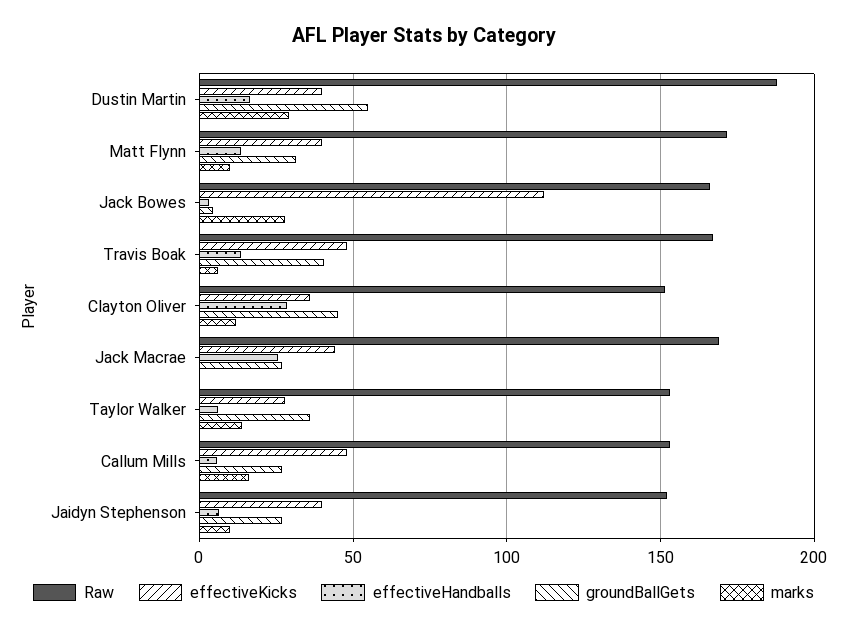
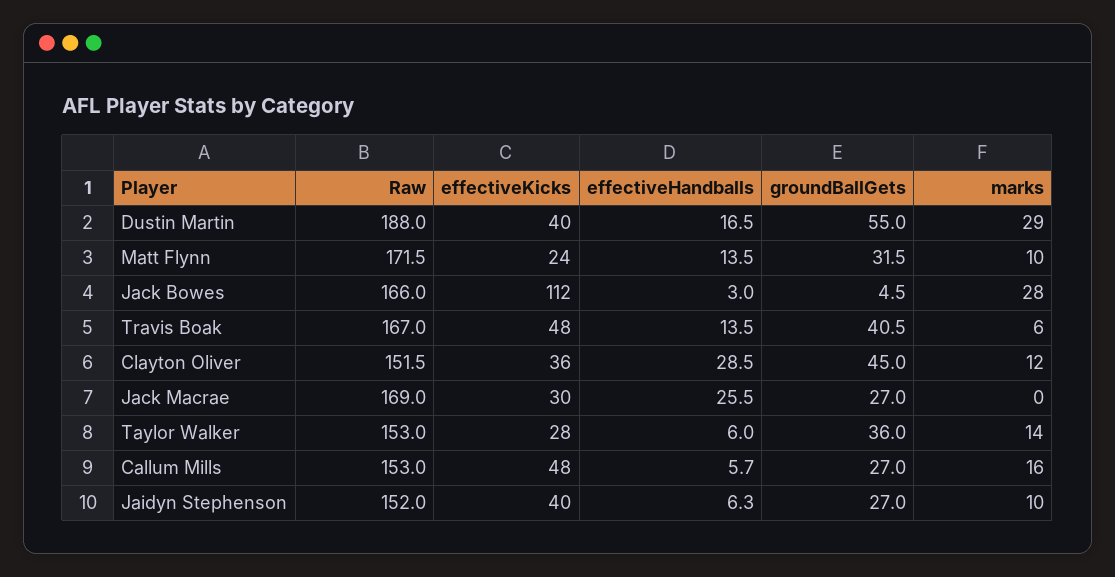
effectiveKicks, Matt Flynn: 40 -> 24
effectiveKicks, Jack Macrae: 45 -> 30

